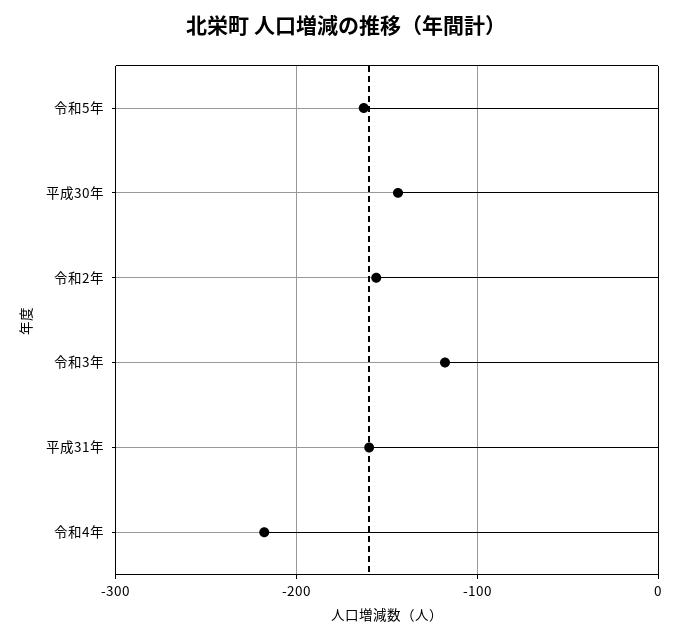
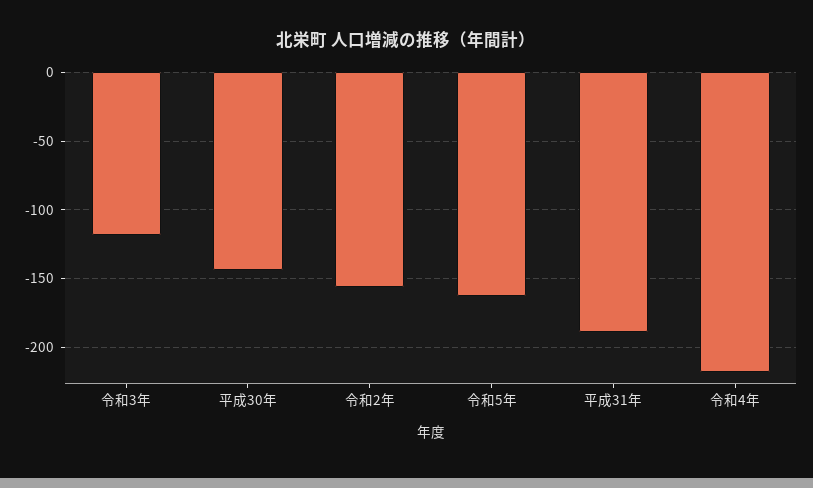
平成31年: -160 -> -190

